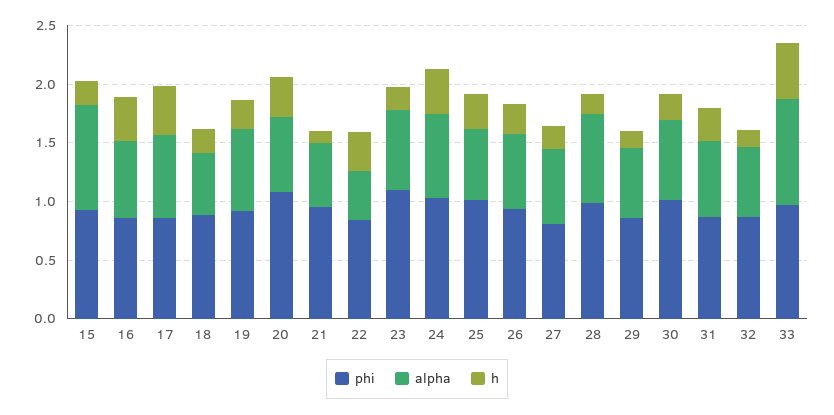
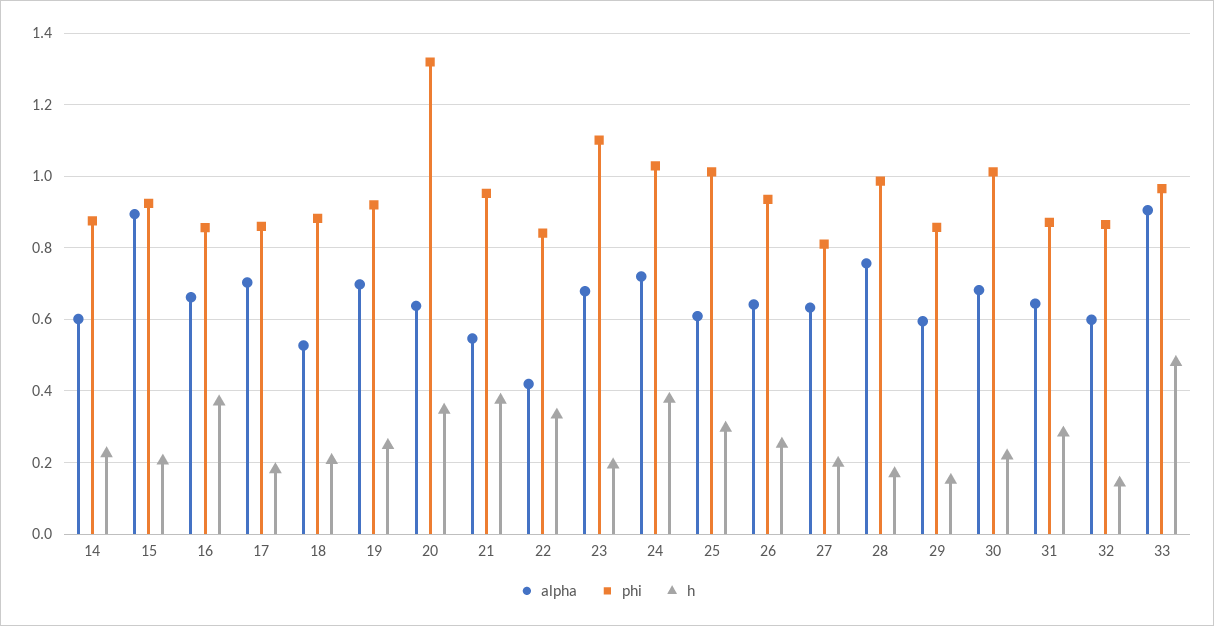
h, 17: 0.4 -> 0.18
phi, 20: 1.1 -> 1.32
h, 21: 0.1 -> 0.38
alpha, 14: none -> 0.6
phi, 14: none -> 0.88
h, 14: none -> 0.22

